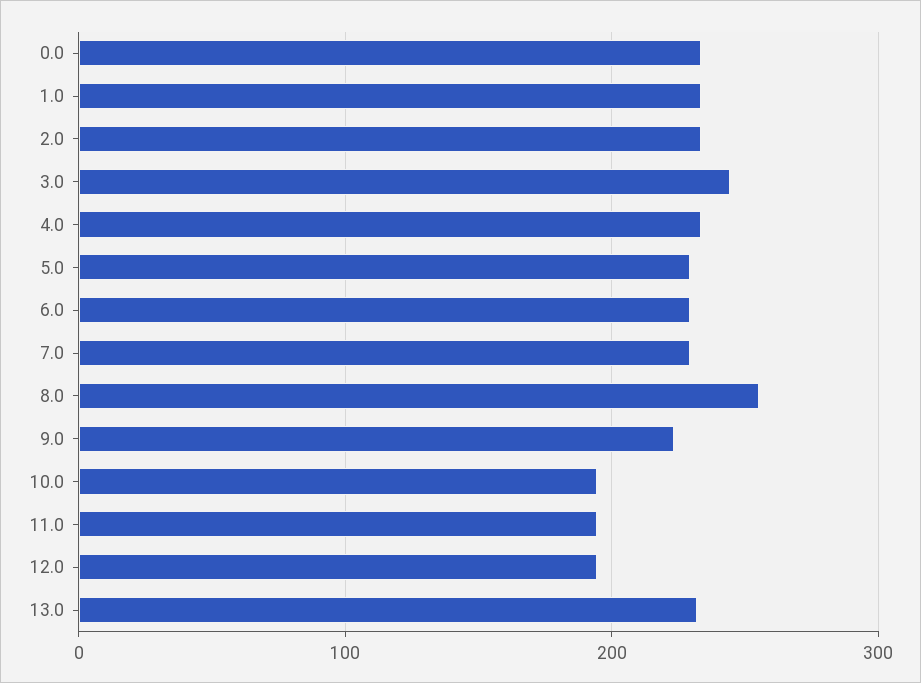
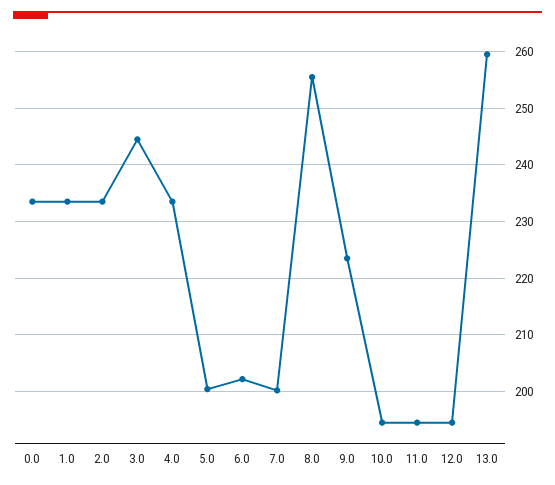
5.0: 230 -> 200
6.0: 230 -> 202
7.0: 230 -> 200
13.0: 230 -> 260

